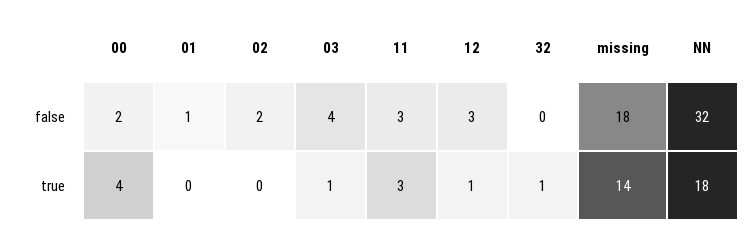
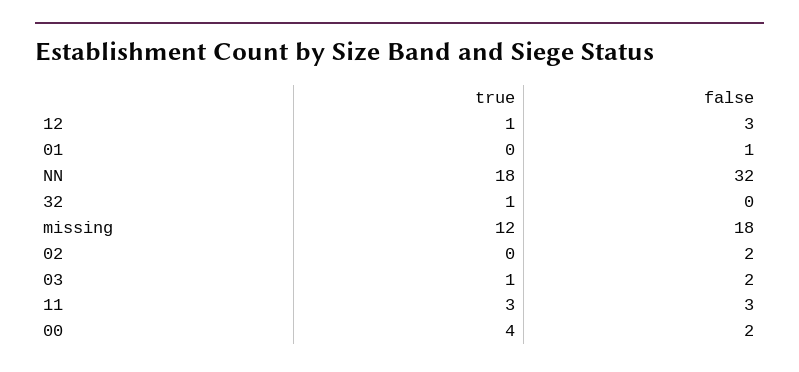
03, false: 4 -> 2
missing, true: 14 -> 12

